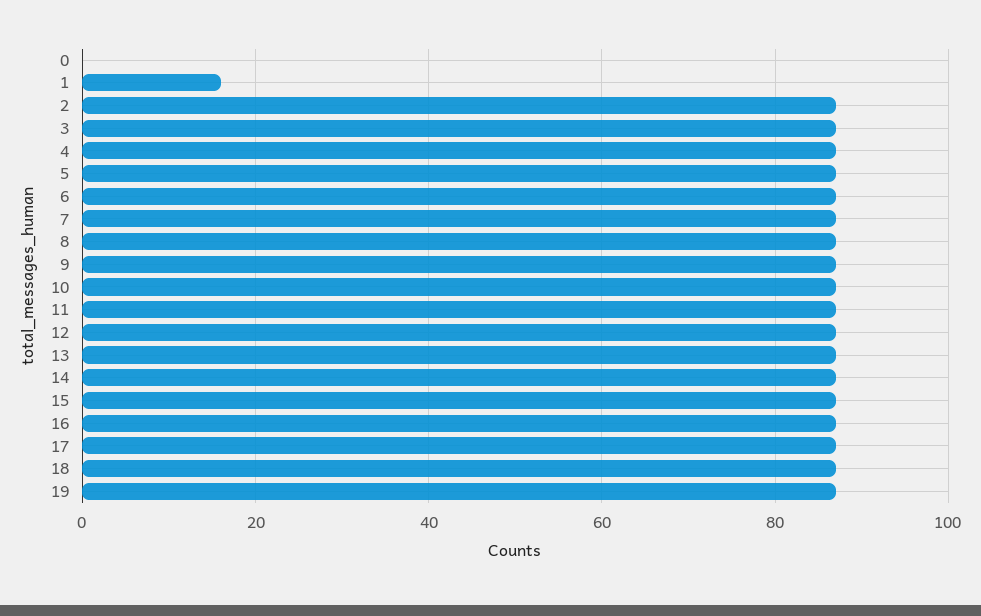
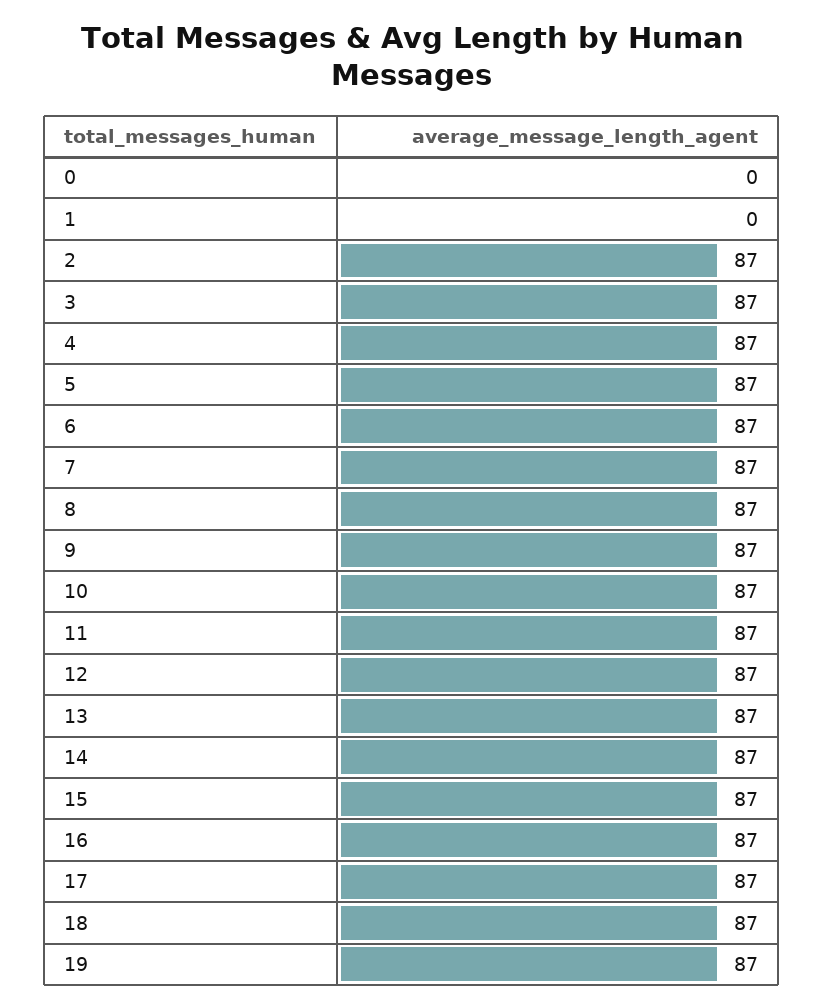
1: 15 -> 0

